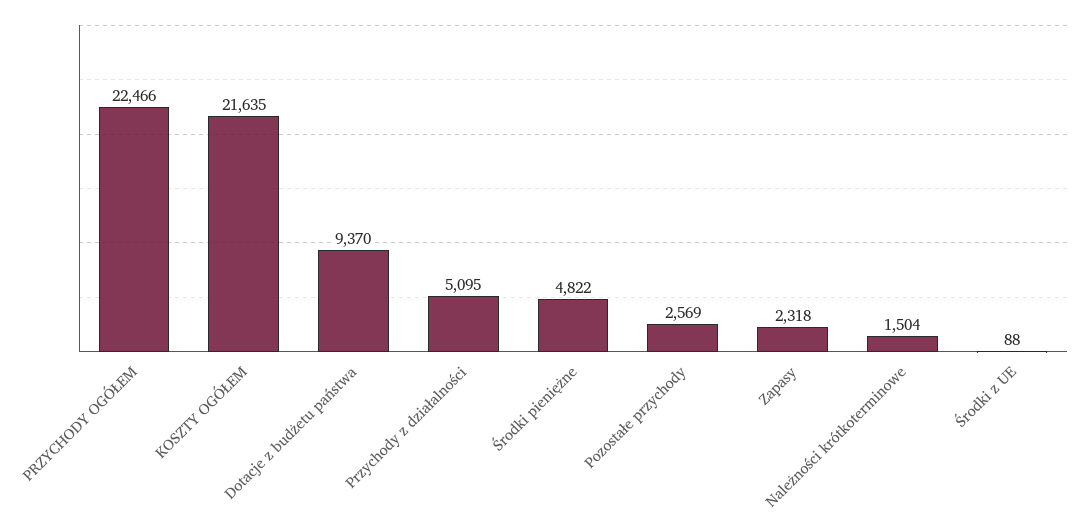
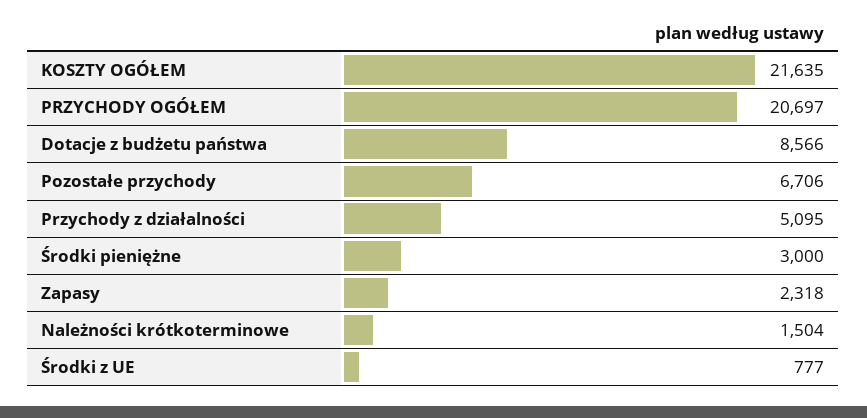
PRZYCHODY OGÓŁEM: 22466 -> 20697
Dotacje z budżetu państwa: 9370 -> 8566
Środki pieniężne: 4822 -> 3000
Pozostałe przychody: 2569 -> 6706
Środki z UE: 88 -> 777

